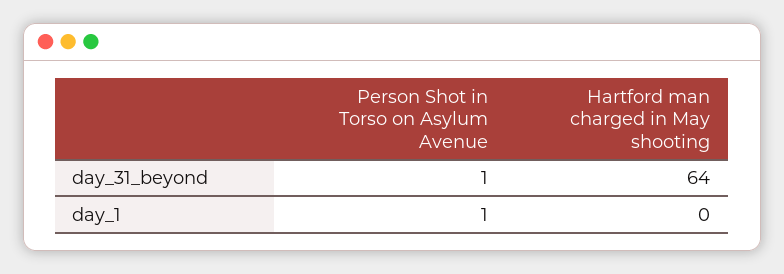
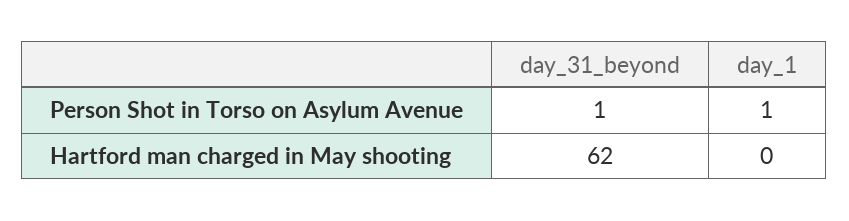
Hartford man charged in May shooting, day_31_beyond: 64 -> 62

